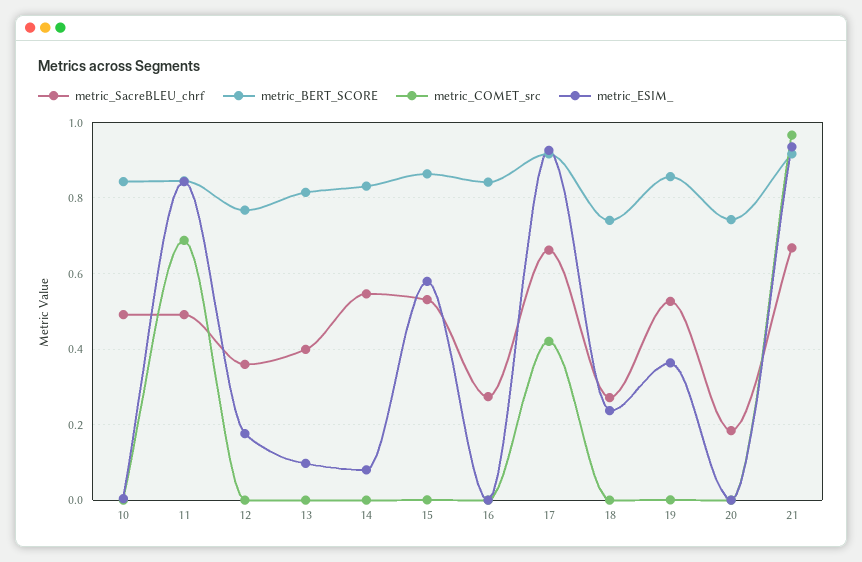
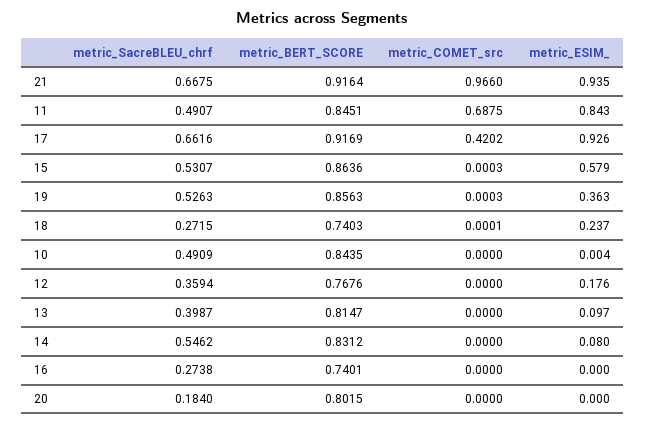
metric_BERT_SCORE, 16: 0.84 -> 0.7401
metric_BERT_SCORE, 20: 0.74 -> 0.8015

